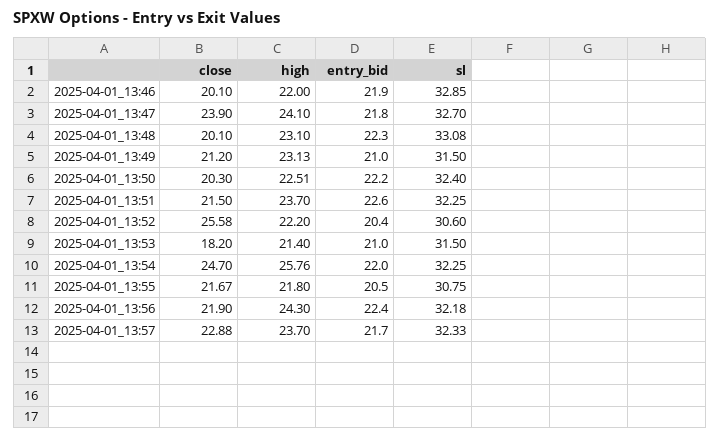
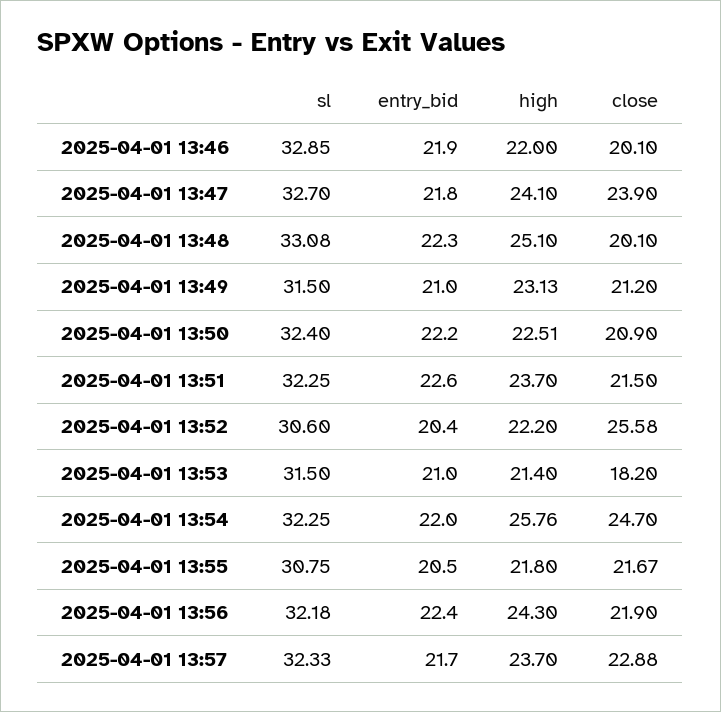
high, 2025-04-01_13:48: 23.1 -> 25.1
close, 2025-04-01_13:50: 20.3 -> 20.9

